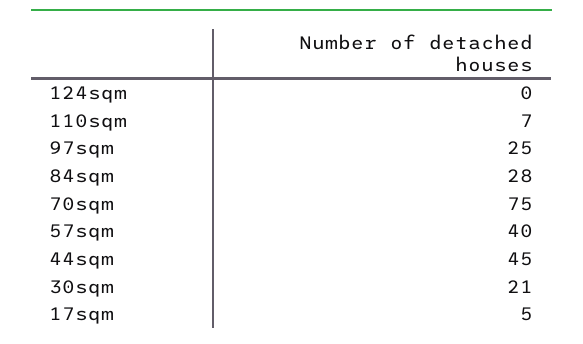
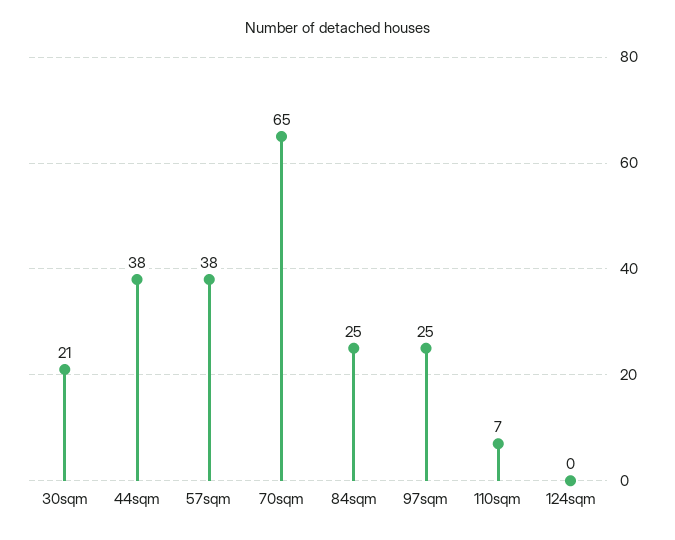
84sqm: 28 -> 25
70sqm: 75 -> 65
57sqm: 40 -> 38
44sqm: 45 -> 38
17sqm: 5 -> none

